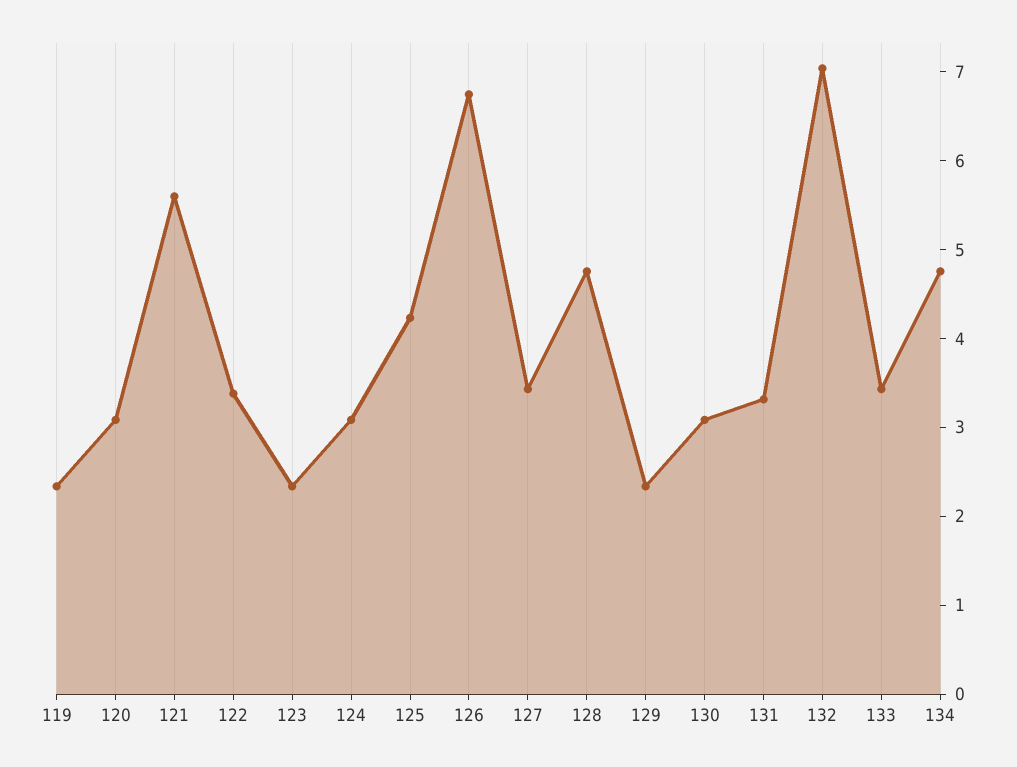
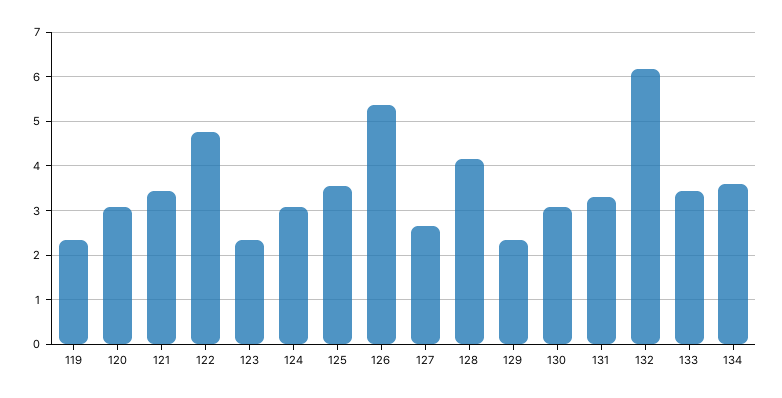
121: 5.6 -> 3.4
122: 3.4 -> 4.8
125: 4.2 -> 3.6
126: 6.8 -> 5.4
127: 3.4 -> 2.6
128: 4.8 -> 4.2
132: 7 -> 6.2
134: 4.8 -> 3.6

